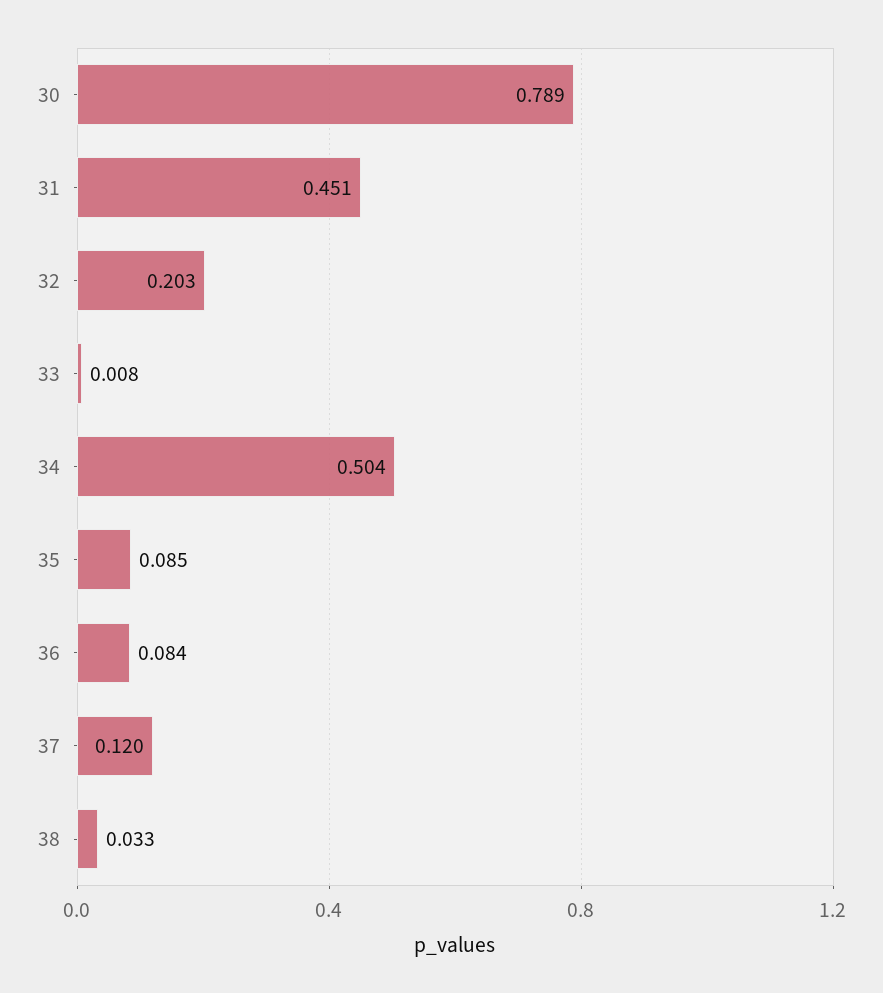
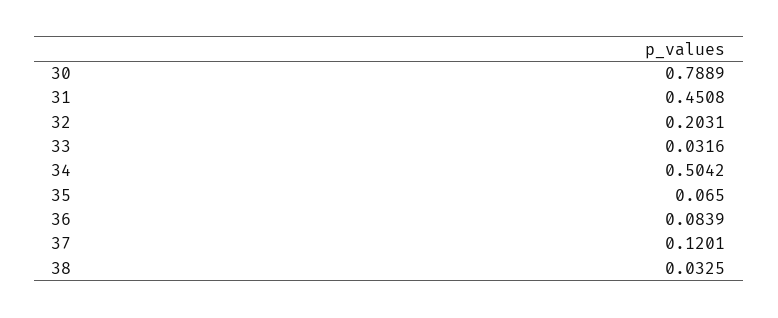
33: 0.008 -> 0.0316
35: 0.085 -> 0.065

